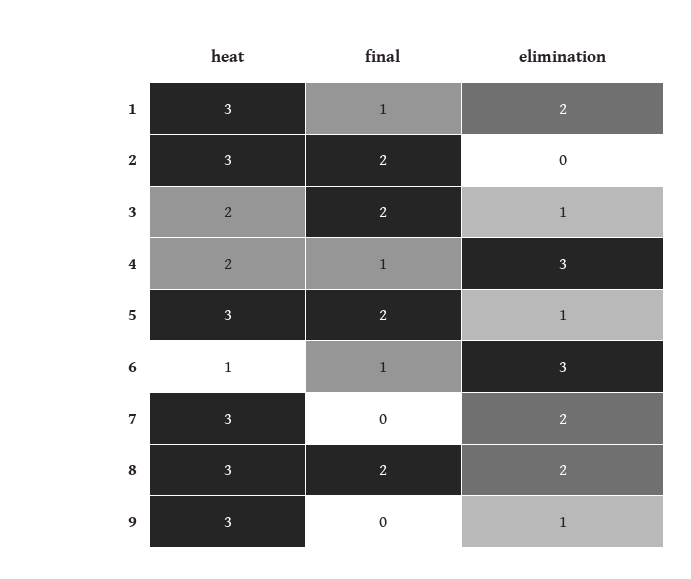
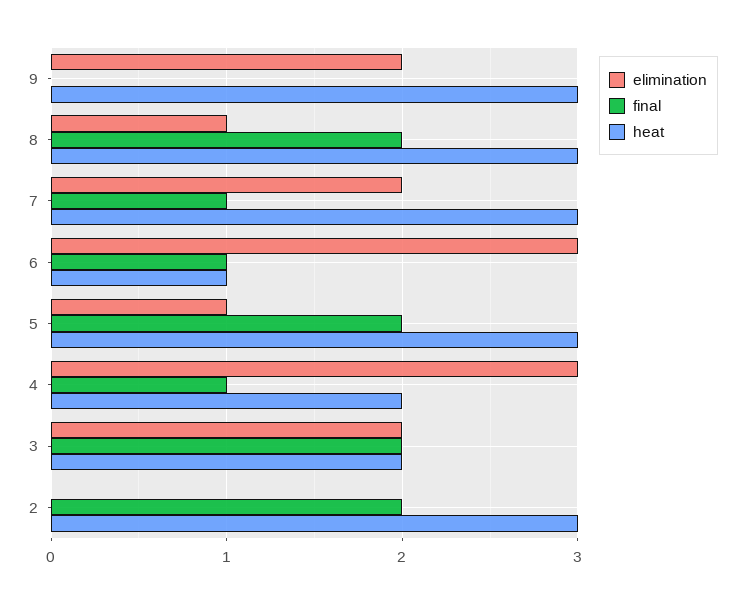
heat, 1: 3 -> none
final, 1: 1 -> none
elimination, 1: 2 -> none
elimination, 3: 1 -> 2
final, 7: 0 -> 1
elimination, 8: 2 -> 1
elimination, 9: 1 -> 2

